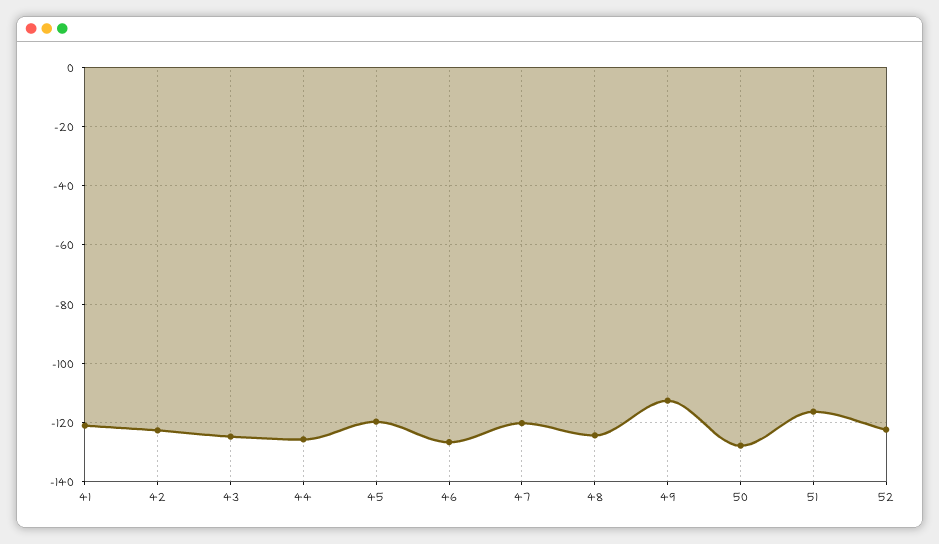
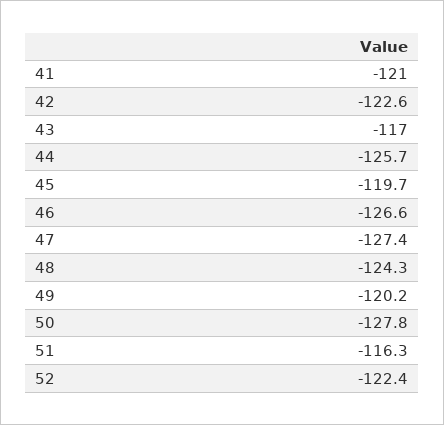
43: -125 -> -117
47: -120 -> -127.4
49: -112.5 -> -120.2

